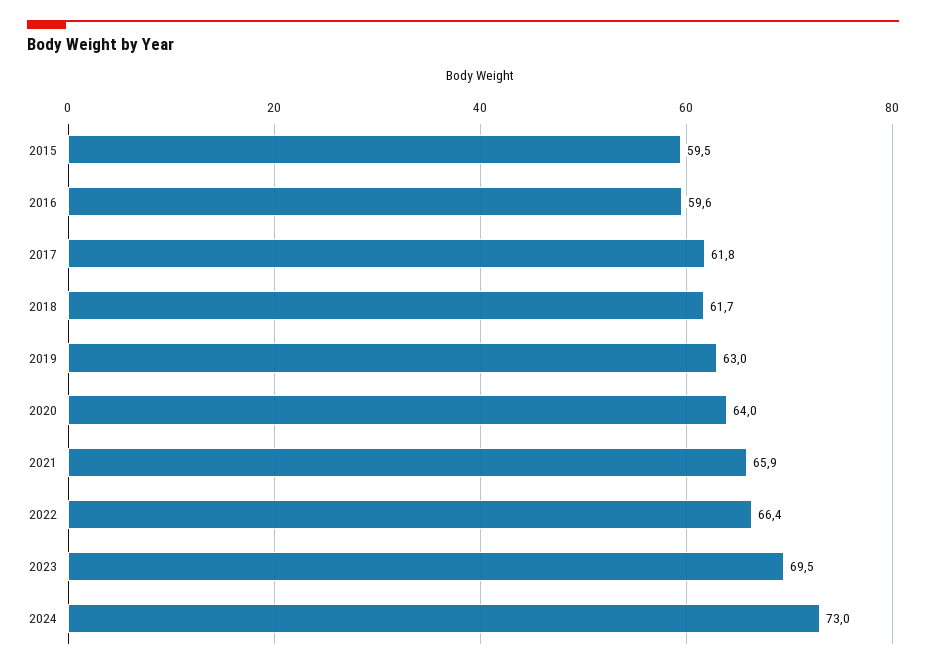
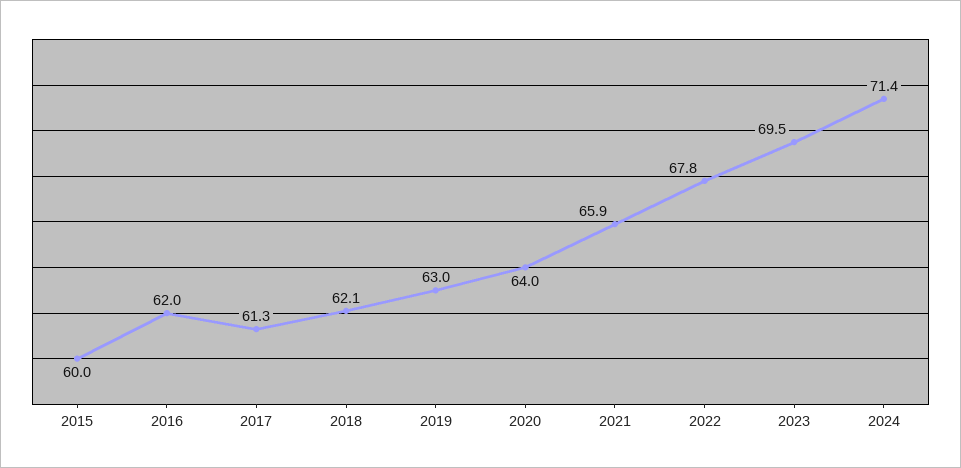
2015: 59.5 -> 60
2016: 59.6 -> 62
2017: 61.8 -> 61.3
2018: 61.7 -> 62.1
2022: 66.4 -> 67.8
2024: 73 -> 71.4

